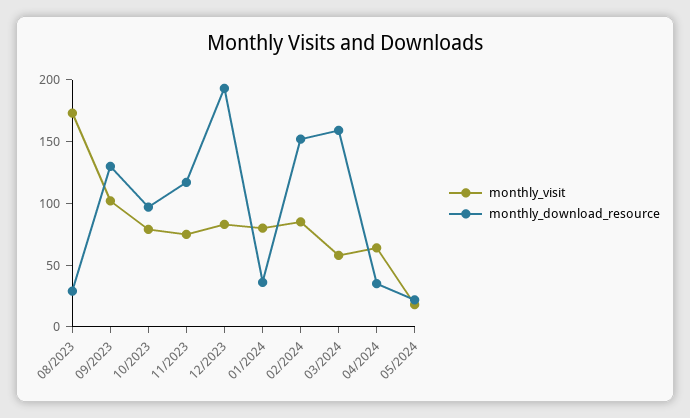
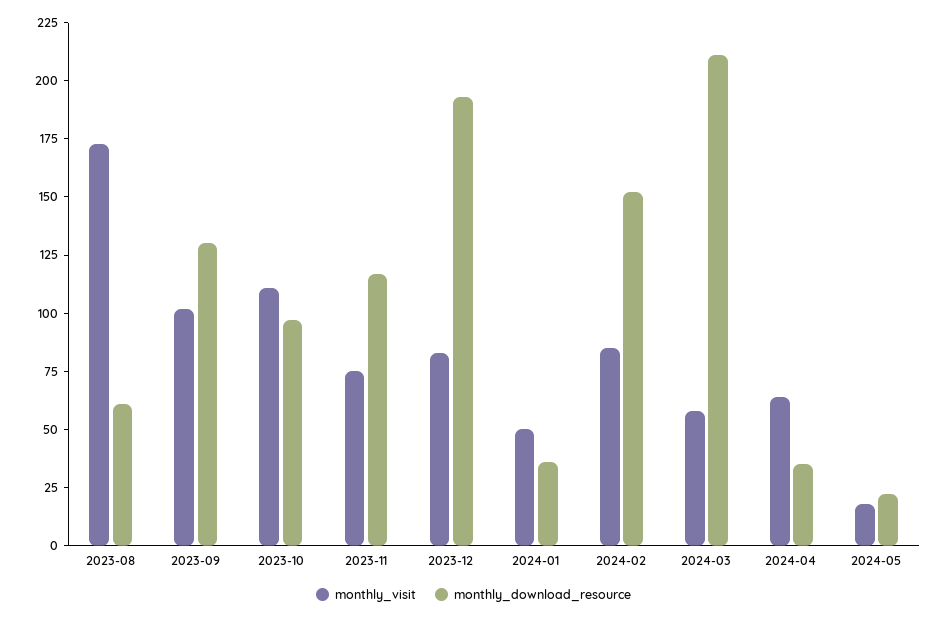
monthly_download_resource, 08/2023: 30 -> 60
monthly_visit, 10/2023: 80 -> 110
monthly_visit, 01/2024: 80 -> 50
monthly_download_resource, 03/2024: 160 -> 210

